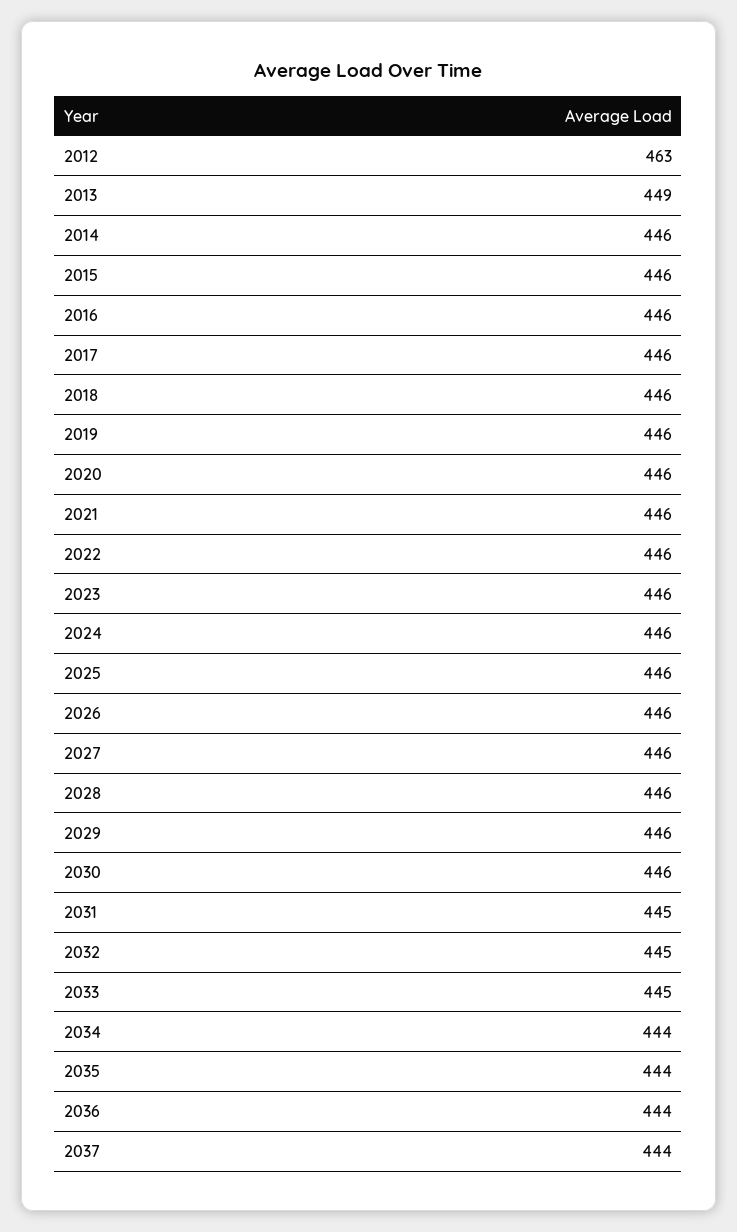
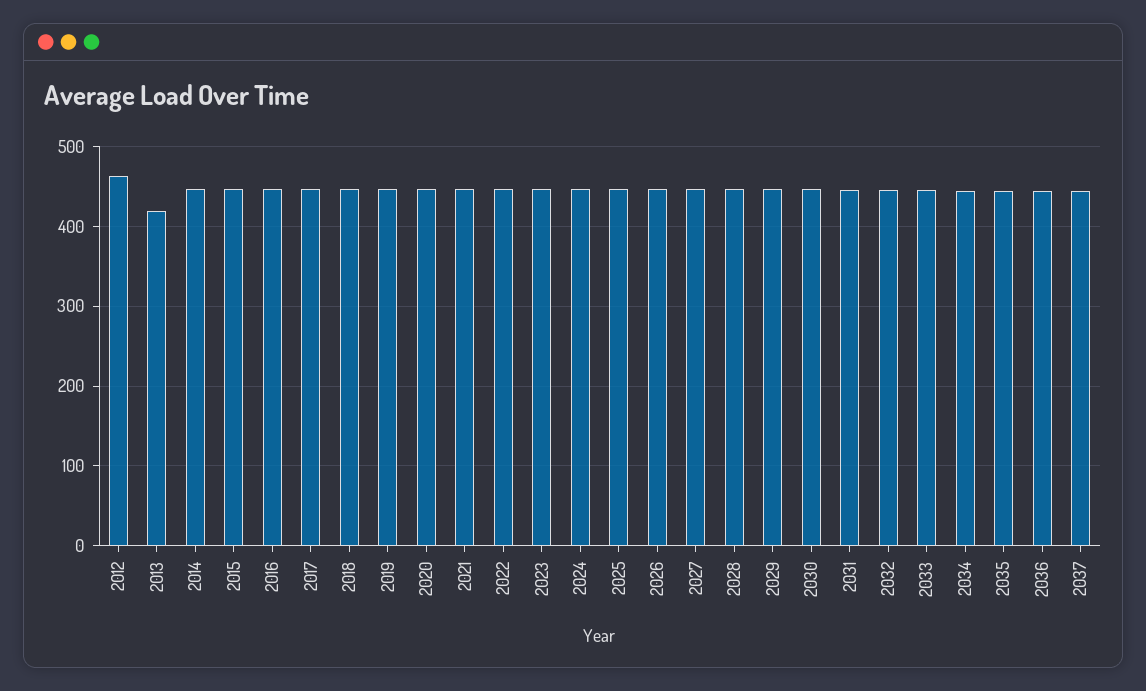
2013: 449 -> 420

